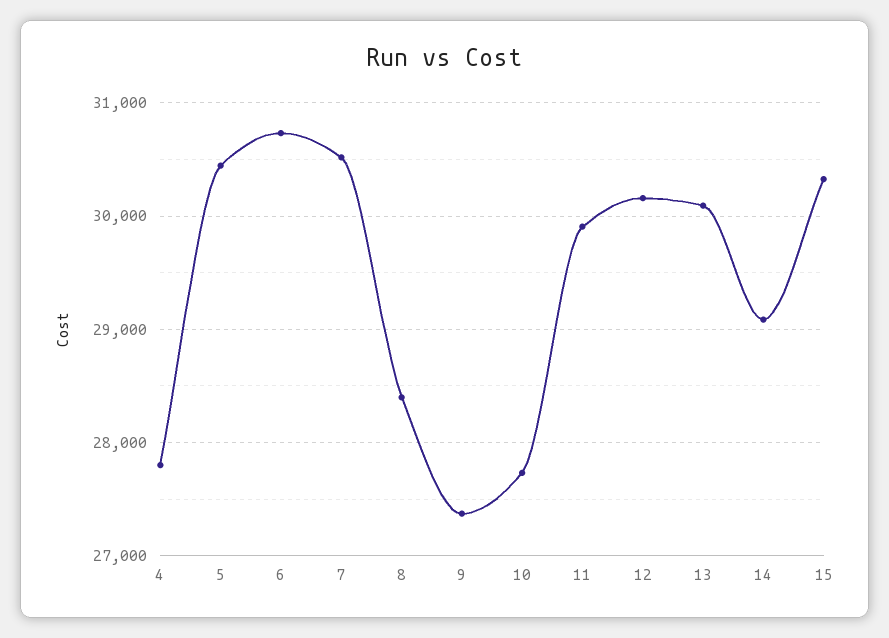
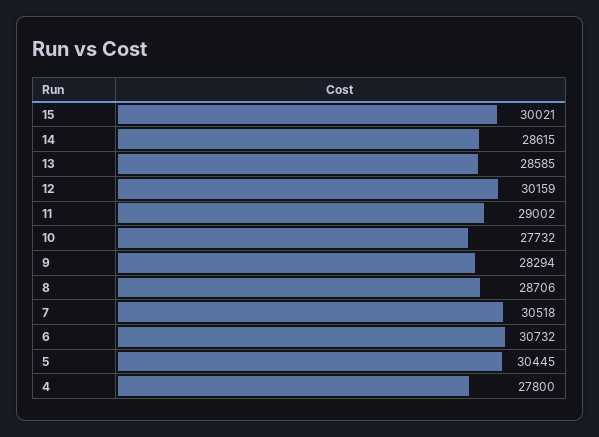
8: 28400 -> 28706
9: 27400 -> 28294
11: 29900 -> 29002
13: 30100 -> 28585
14: 29100 -> 28615
15: 30300 -> 30021

